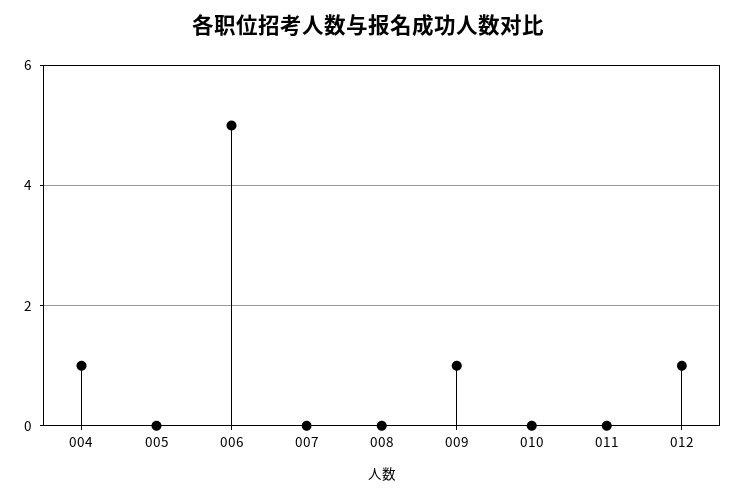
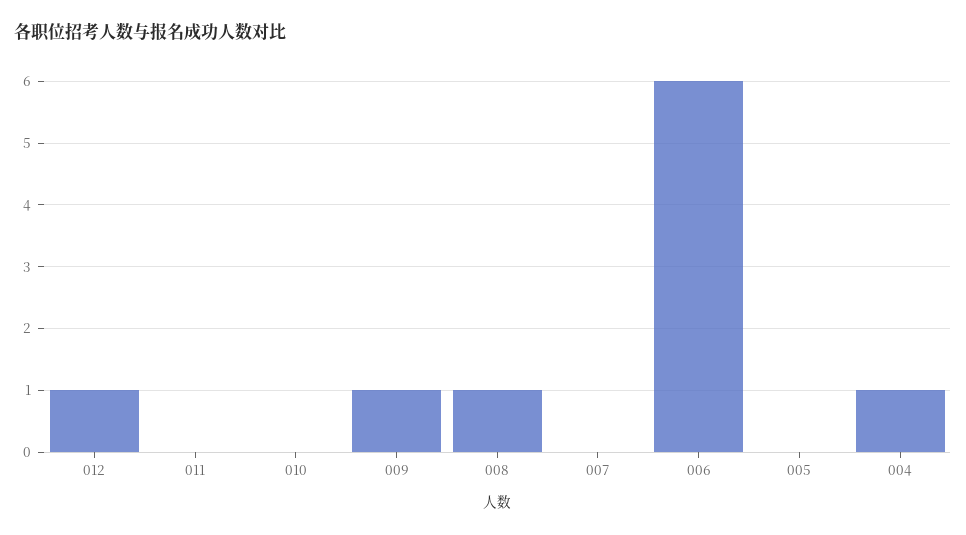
006: 5 -> 6
008: 0 -> 1

